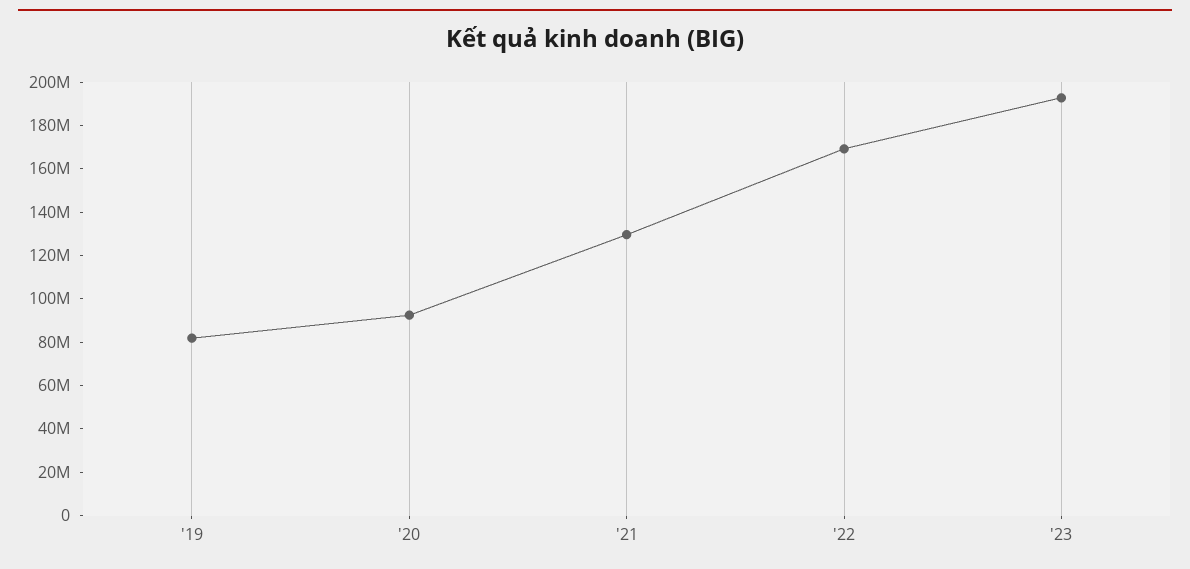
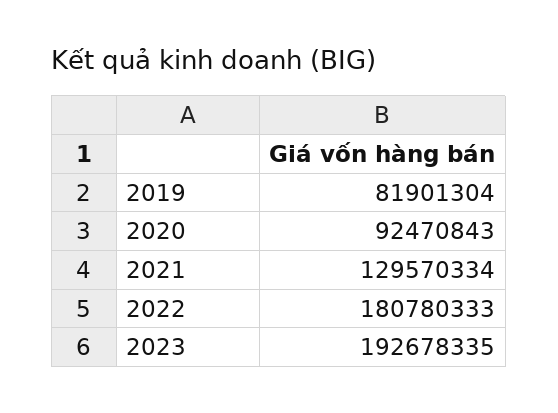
'22: 170000000 -> 180780333

